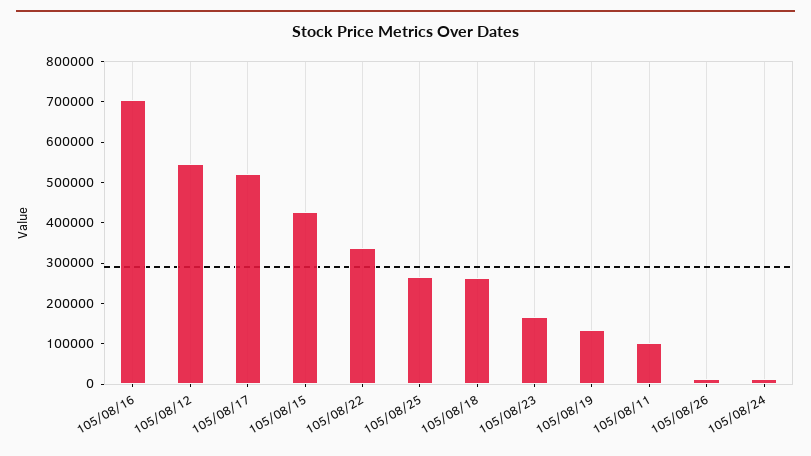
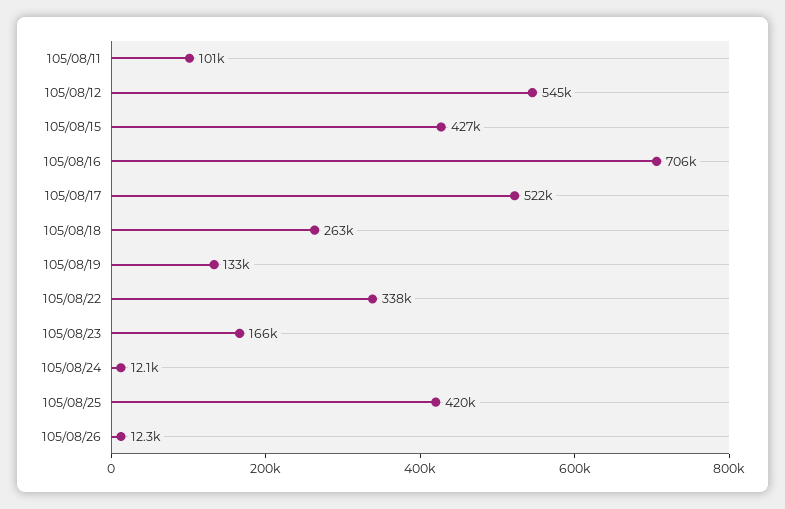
105/08/25: 260000 -> 420000

